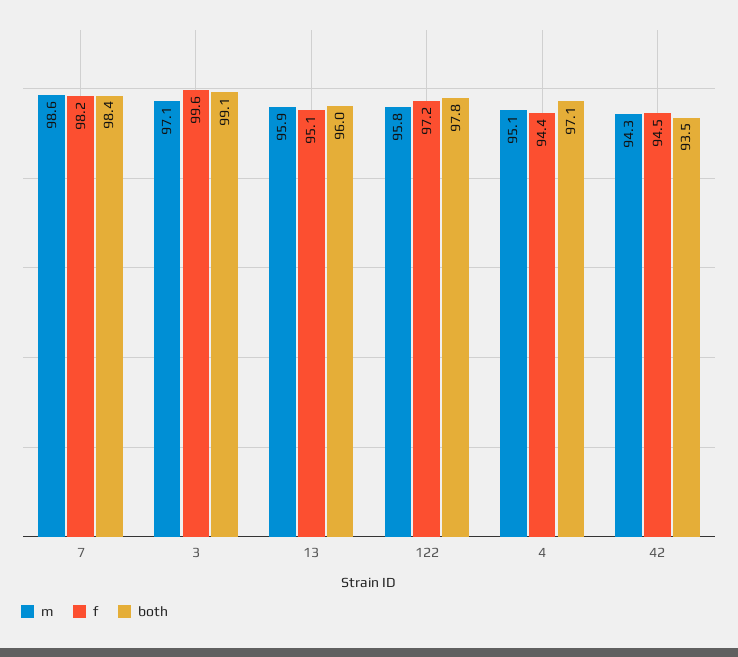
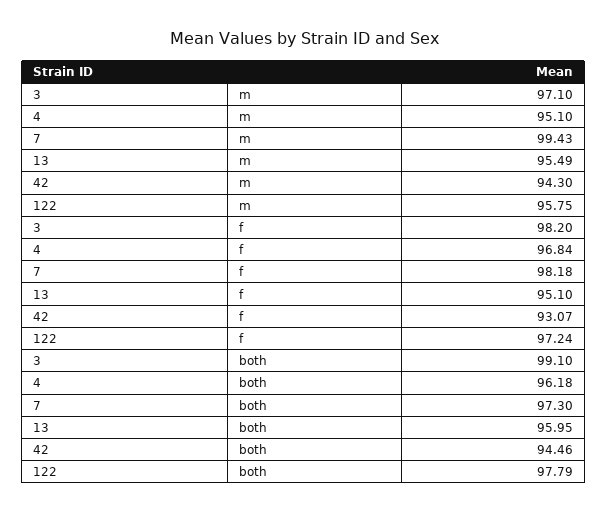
m, 7: 98.6 -> 99.43
both, 7: 98.4 -> 97.3
f, 3: 99.6 -> 98.2
m, 13: 95.9 -> 95.49
f, 4: 94.4 -> 96.84
both, 4: 97.1 -> 96.18
f, 42: 94.5 -> 93.07
both, 42: 93.5 -> 94.46

